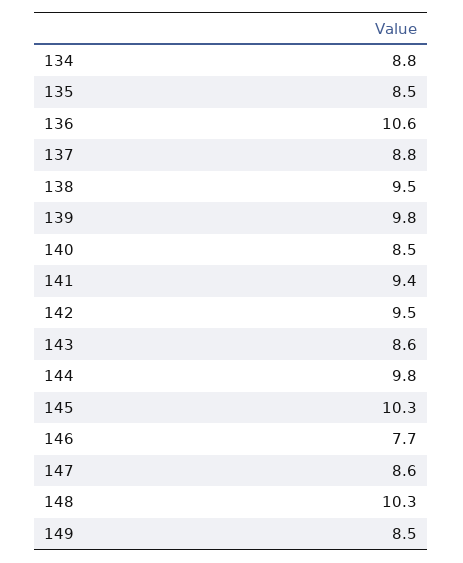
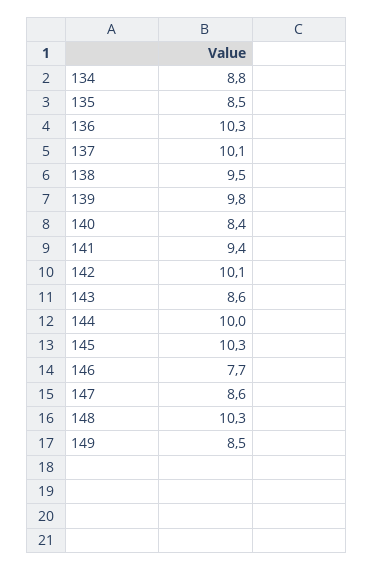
136: 10.6 -> 10.3
137: 8.8 -> 10.1
140: 8.5 -> 8.4
142: 9.5 -> 10.1
144: 9.8 -> 10

